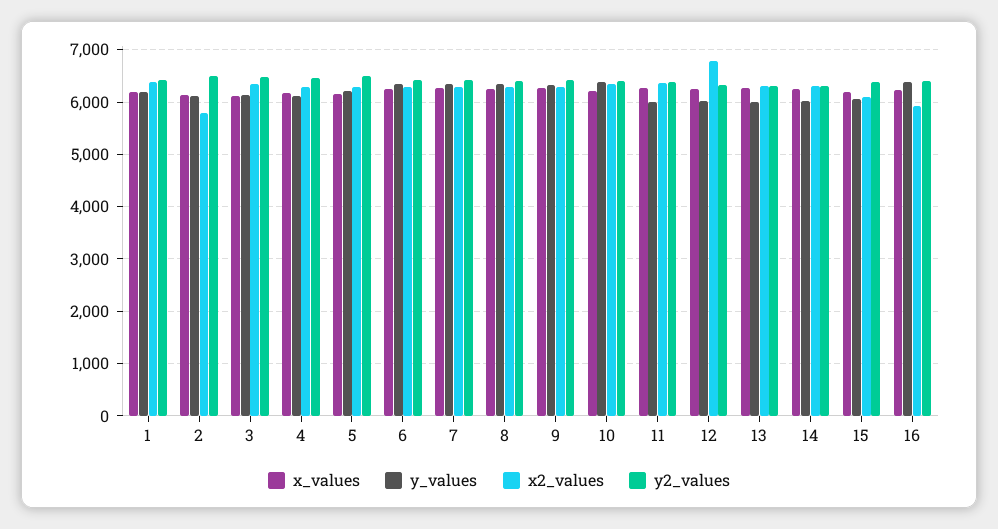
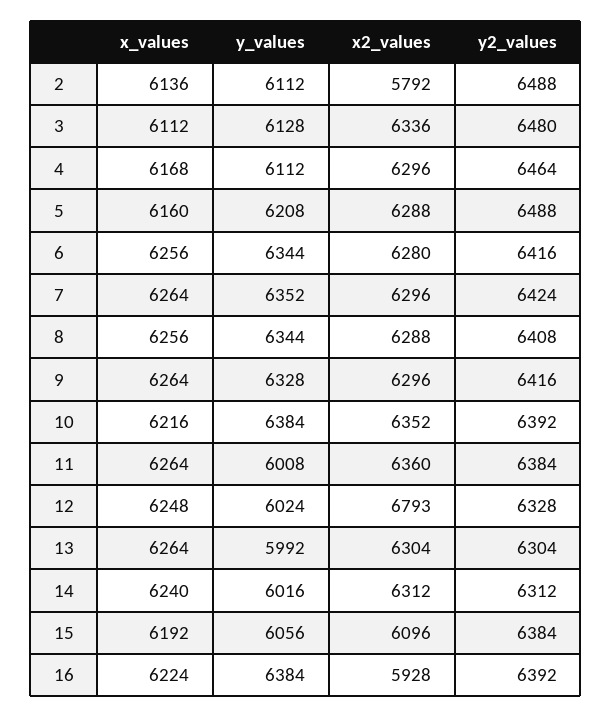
x_values, 1: 6200 -> none
y_values, 1: 6200 -> none
x2_values, 1: 6400 -> none
y2_values, 1: 6400 -> none

